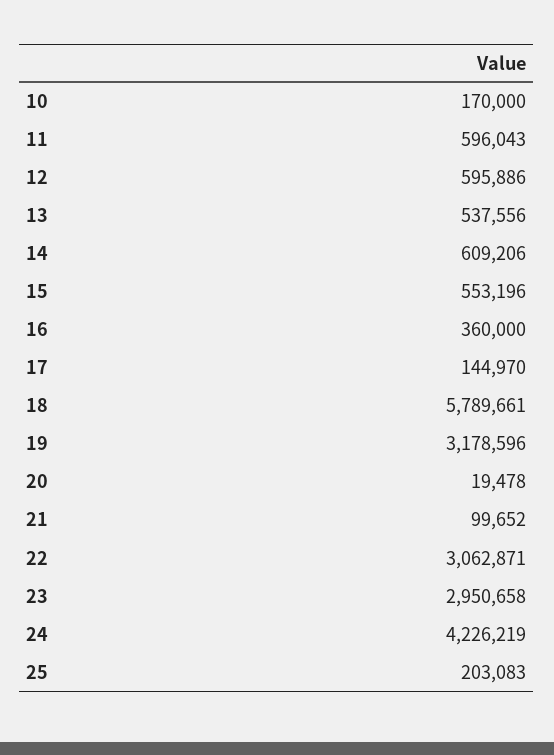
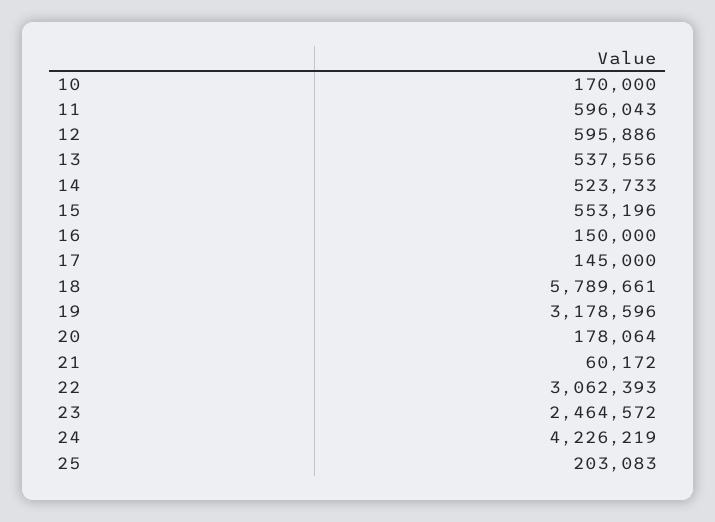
14: 609206 -> 523733
16: 360000 -> 150000
17: 144970 -> 145000
20: 19478 -> 178064
21: 99652 -> 60172
22: 3062871 -> 3062393
23: 2950658 -> 2464572

